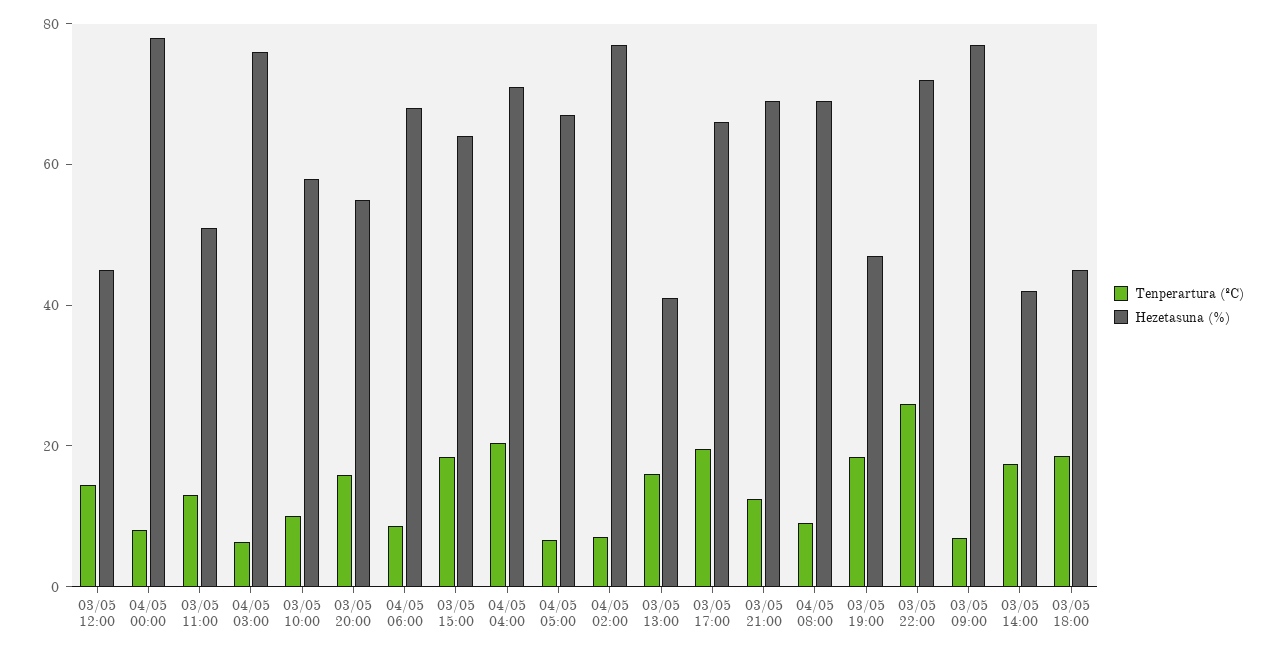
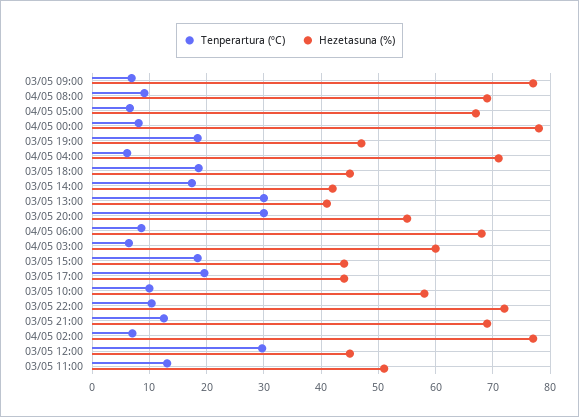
Tenperartura (ºC), 03/05 12:00: 15 -> 30
Hezetasuna (%), 04/05 03:00: 75 -> 60
Tenperartura (ºC), 03/05 20:00: 15 -> 30
Hezetasuna (%), 03/05 15:00: 65 -> 44
Tenperartura (ºC), 04/05 04:00: 20 -> 6
Tenperartura (ºC), 03/05 13:00: 15 -> 30
Hezetasuna (%), 03/05 17:00: 65 -> 44
Tenperartura (ºC), 03/05 22:00: 25 -> 10

